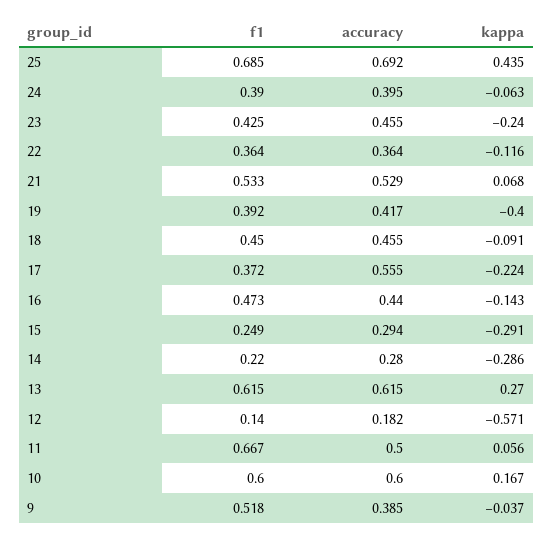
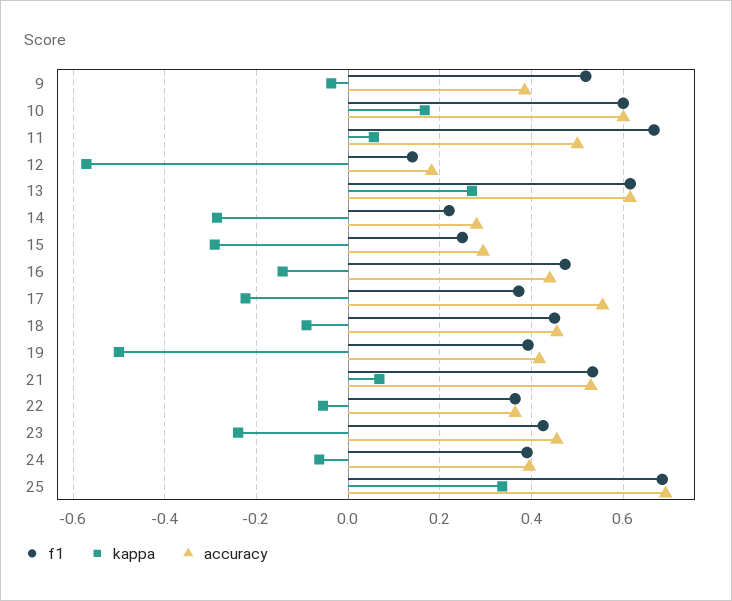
kappa, 25: 0.435 -> 0.34
kappa, 22: -0.116 -> -0.06
kappa, 19: -0.4 -> -0.5

